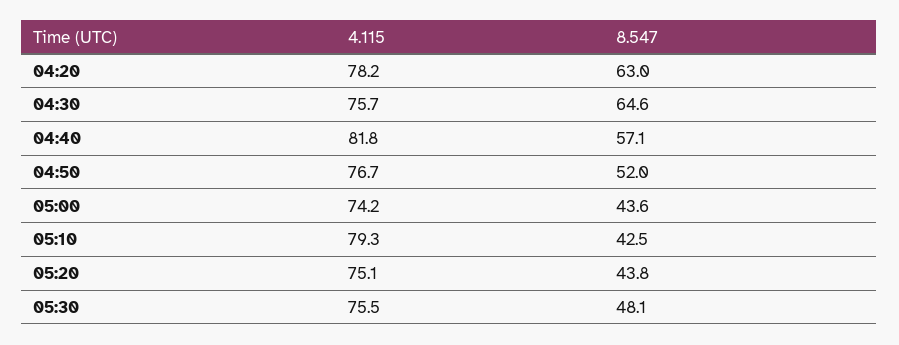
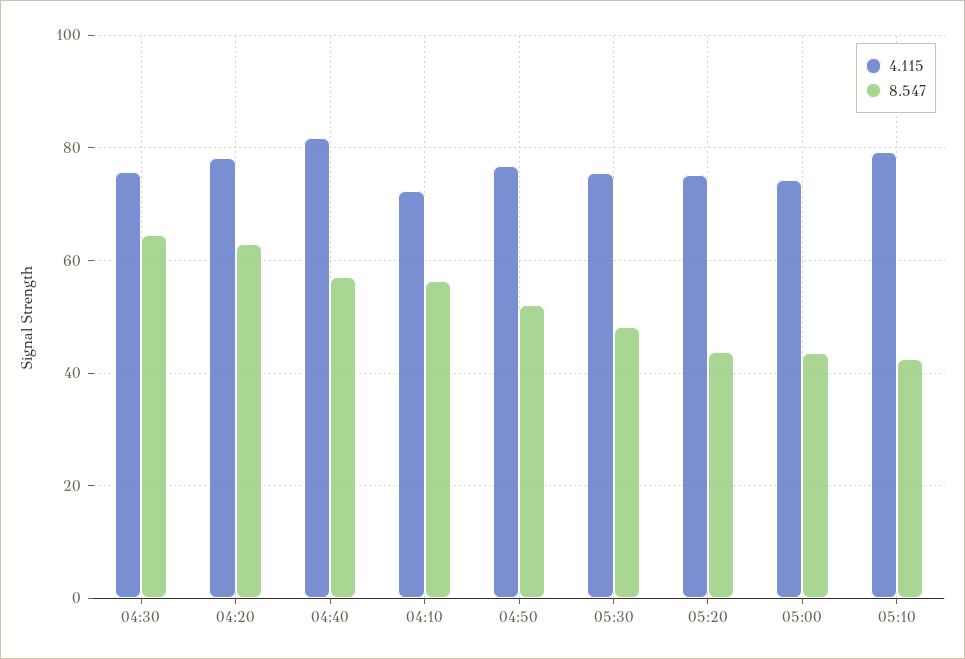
4.115, 04:10: none -> 72
8.547, 04:10: none -> 56

